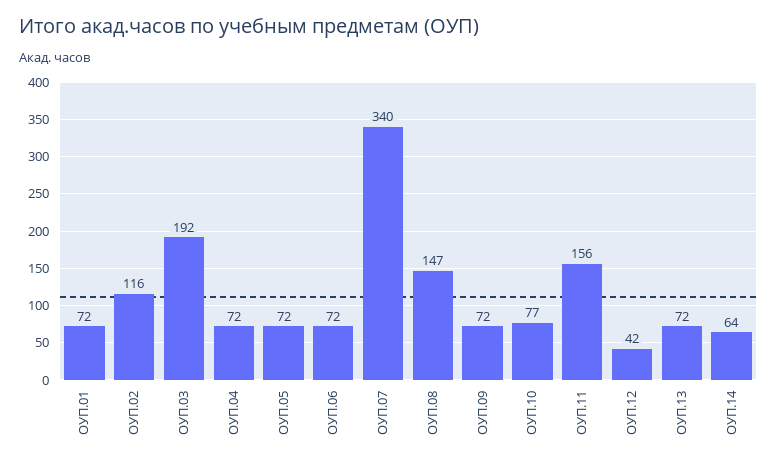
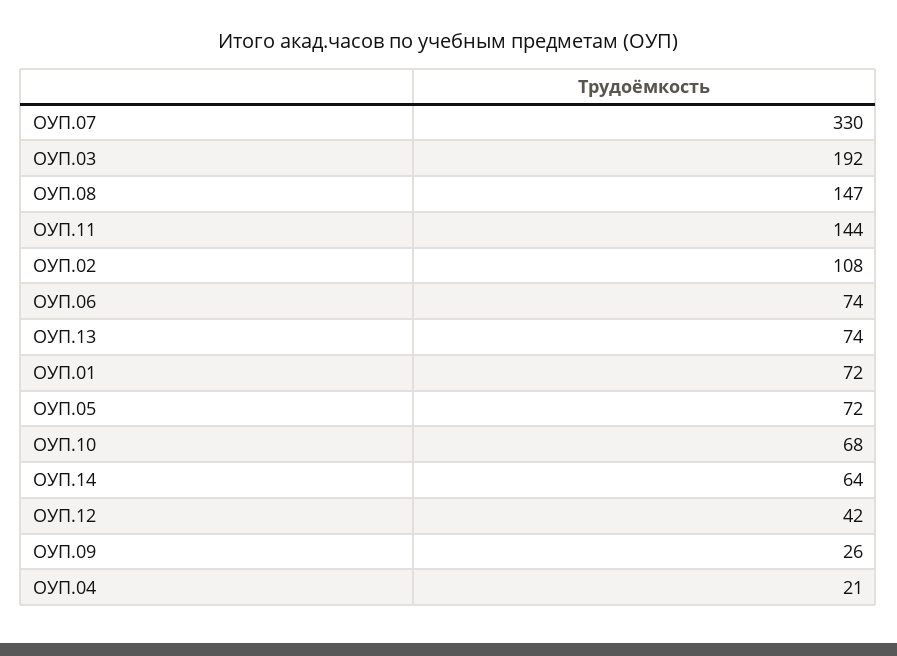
ОУП.02: 116 -> 108
ОУП.04: 72 -> 21
ОУП.06: 72 -> 74
ОУП.07: 340 -> 330
ОУП.09: 72 -> 26
ОУП.10: 77 -> 68
ОУП.11: 156 -> 144
ОУП.13: 72 -> 74

